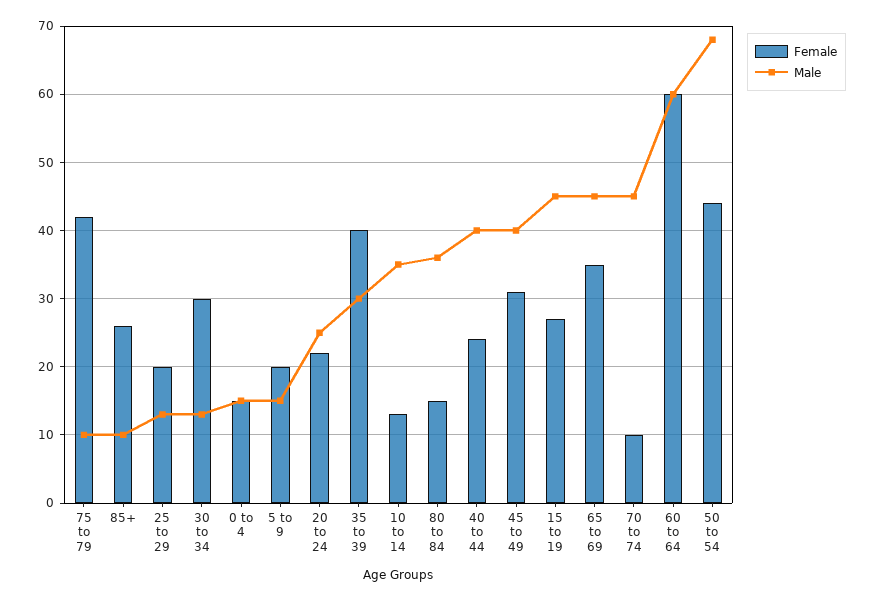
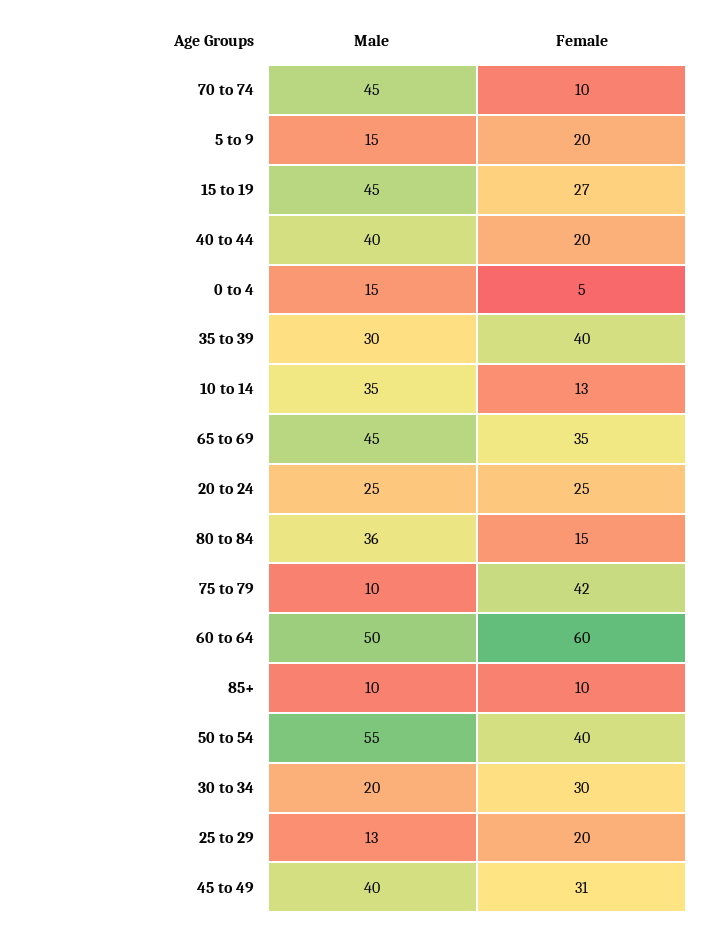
Female, 85+: 26 -> 10
Male, 30 to 34: 13 -> 20
Female, 0 to 4: 15 -> 5
Female, 20 to 24: 22 -> 25
Female, 40 to 44: 24 -> 20
Male, 60 to 64: 60 -> 50
Female, 50 to 54: 44 -> 40
Male, 50 to 54: 68 -> 55

